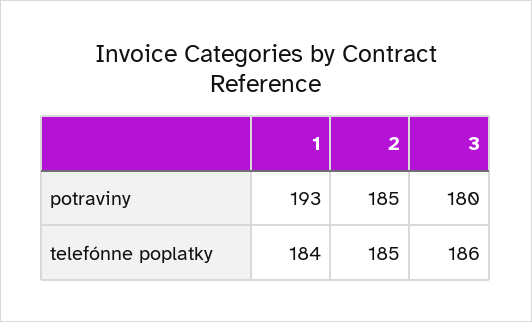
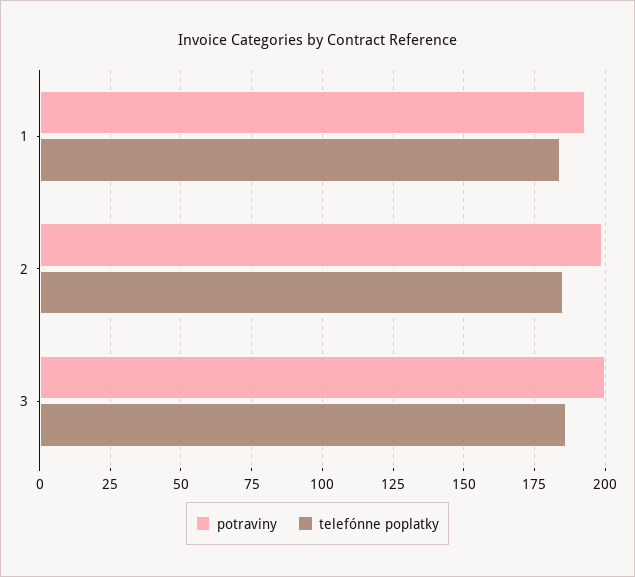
potraviny, 2: 185 -> 200
potraviny, 3: 180 -> 200

